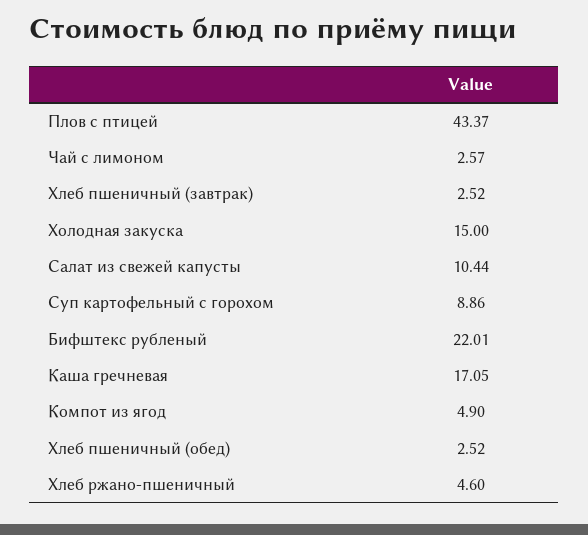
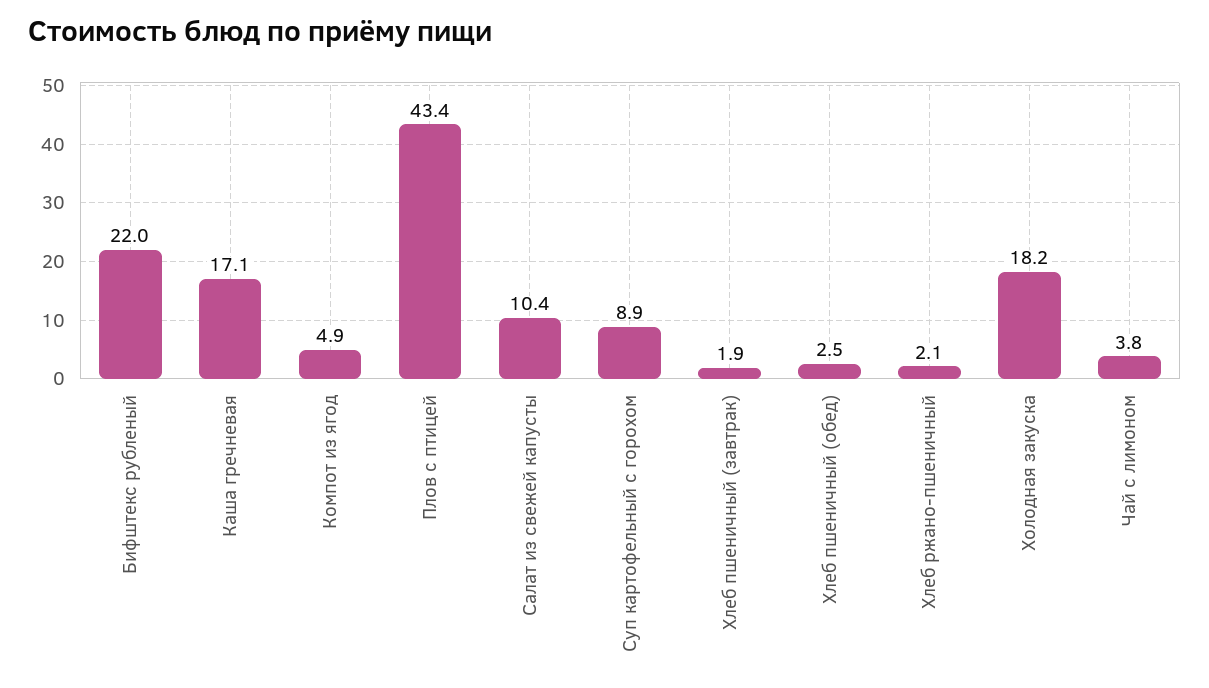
Чай с лимоном: 2.57 -> 3.8
Хлеб пшеничный (завтрак): 2.52 -> 1.9
Холодная закуска: 15 -> 18.2
Хлеб ржано-пшеничный: 4.6 -> 2.1

